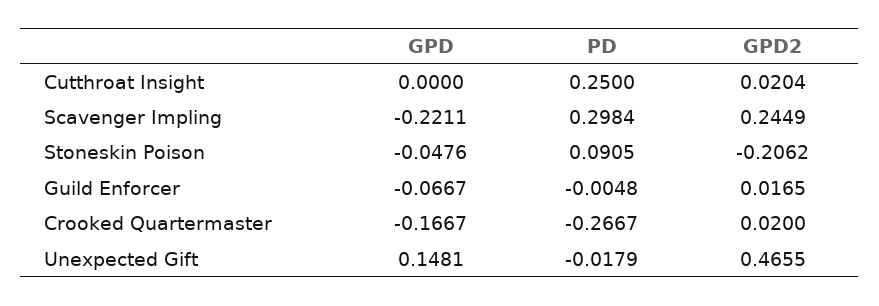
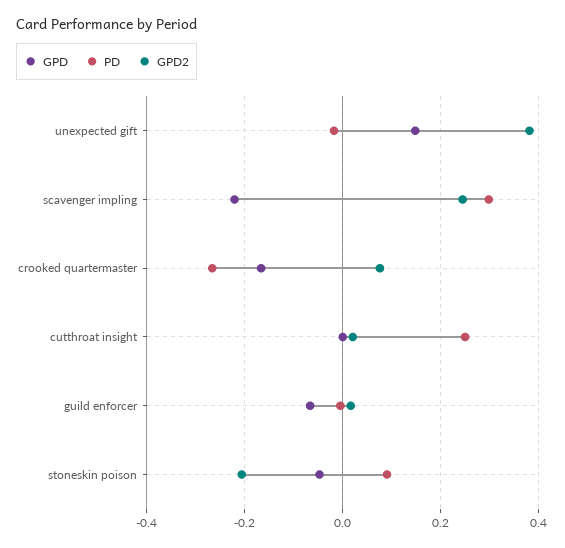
GPD2, Crooked Quartermaster: 0.02 -> 0.08
GPD2, Unexpected Gift: 0.4655 -> 0.38

